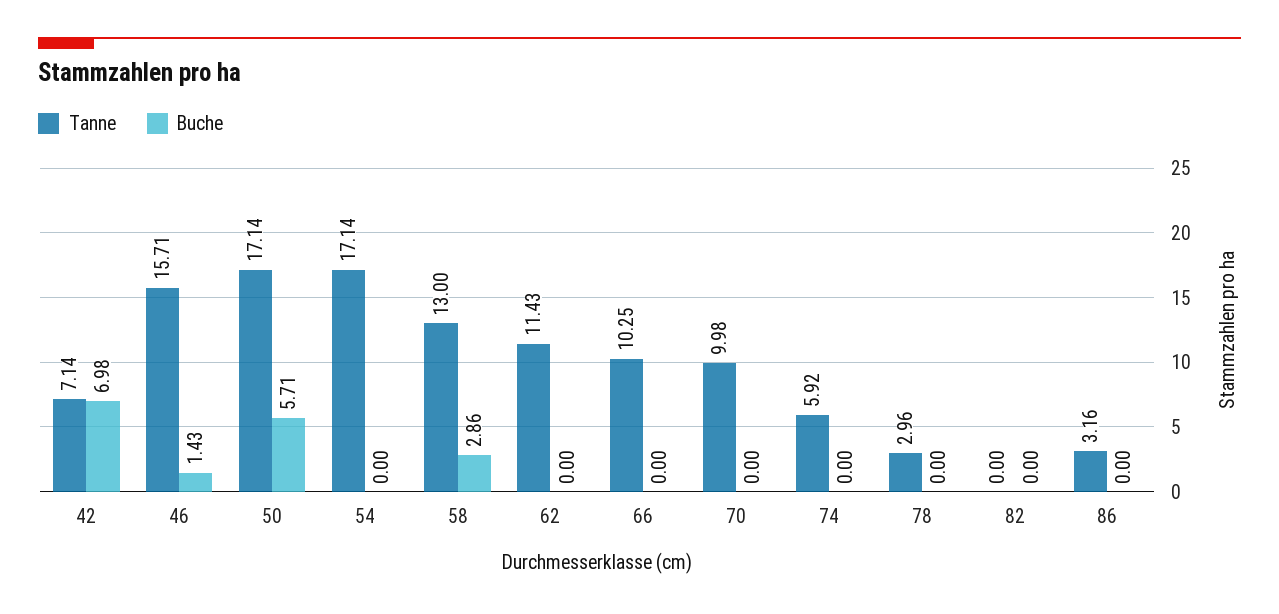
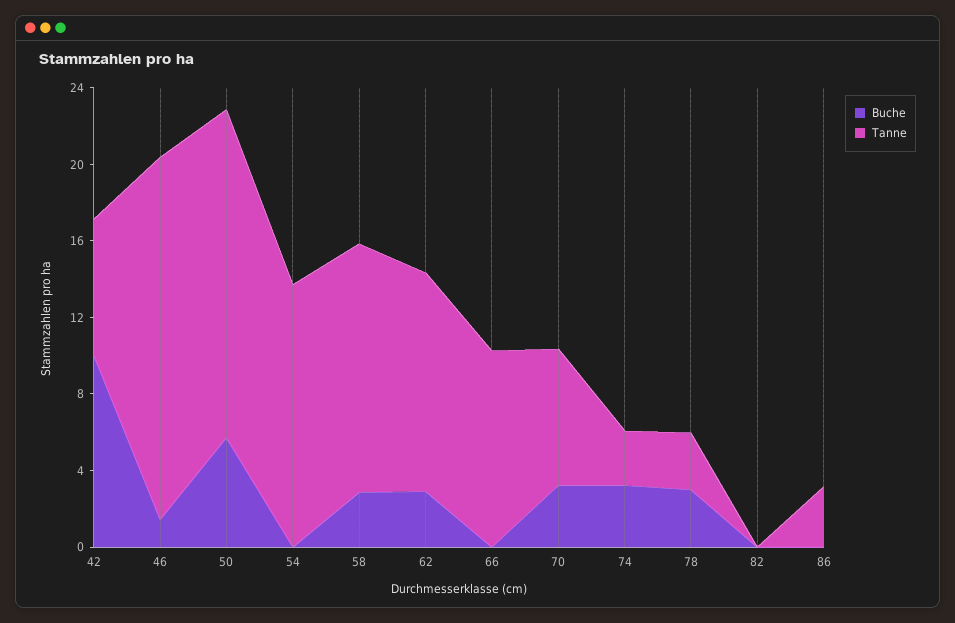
Buche, 42: 6.98 -> 10
Tanne, 46: 15.71 -> 19
Tanne, 54: 17.14 -> 14
Buche, 62: 0 -> 3
Tanne, 70: 9.98 -> 7
Buche, 70: 0 -> 3
Tanne, 74: 5.92 -> 3
Buche, 74: 0 -> 3
Buche, 78: 0 -> 3

